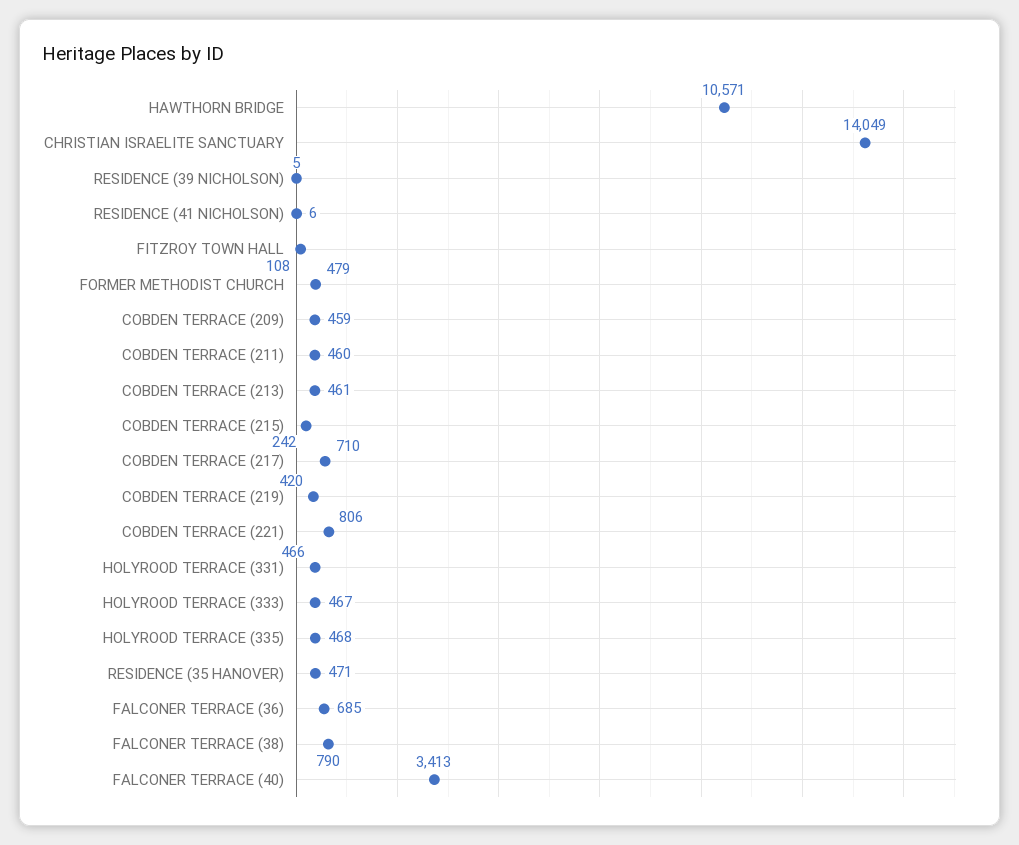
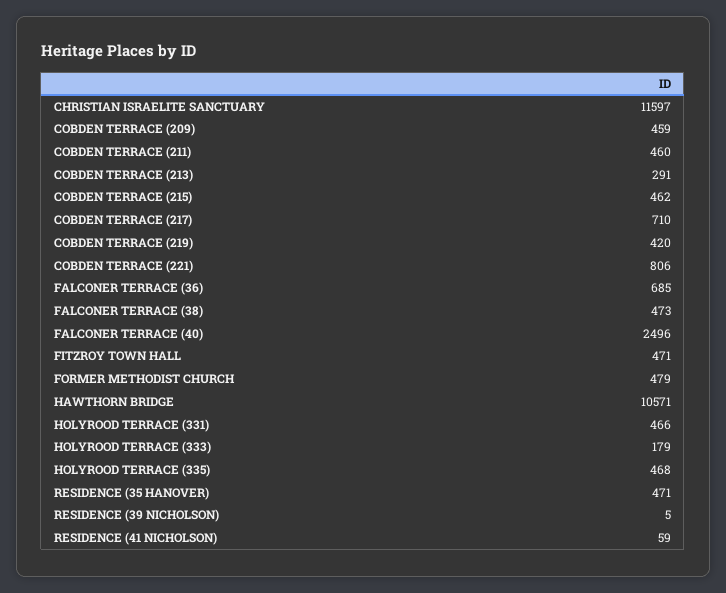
CHRISTIAN ISRAELITE SANCTUARY: 14049 -> 11597
RESIDENCE (41 NICHOLSON): 6 -> 59
FITZROY TOWN HALL: 108 -> 471
COBDEN TERRACE (213): 461 -> 291
COBDEN TERRACE (215): 242 -> 462
HOLYROOD TERRACE (333): 467 -> 179
FALCONER TERRACE (38): 790 -> 473
FALCONER TERRACE (40): 3413 -> 2496

